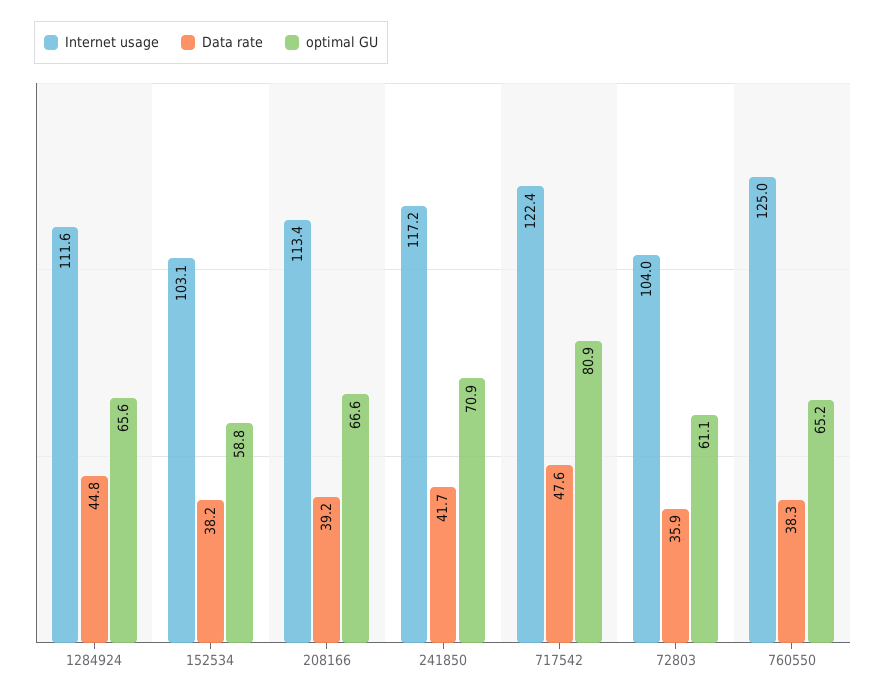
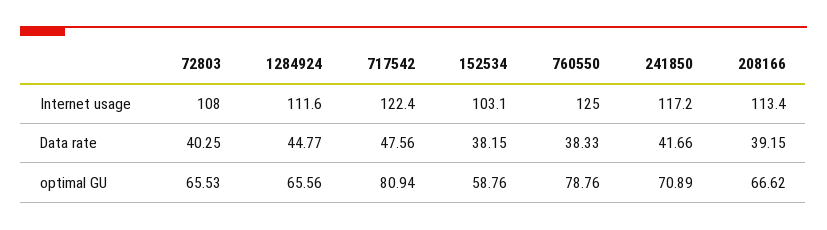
Internet usage, 72803: 104 -> 108
Data rate, 72803: 35.9 -> 40.25
optimal GU, 72803: 61.1 -> 65.53
optimal GU, 760550: 65.2 -> 78.76

